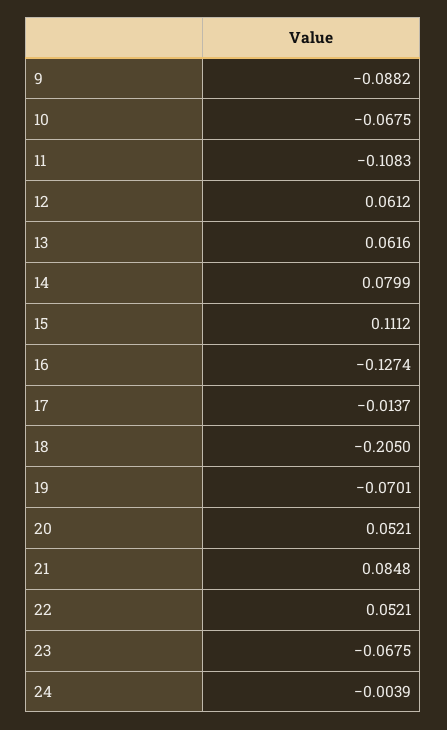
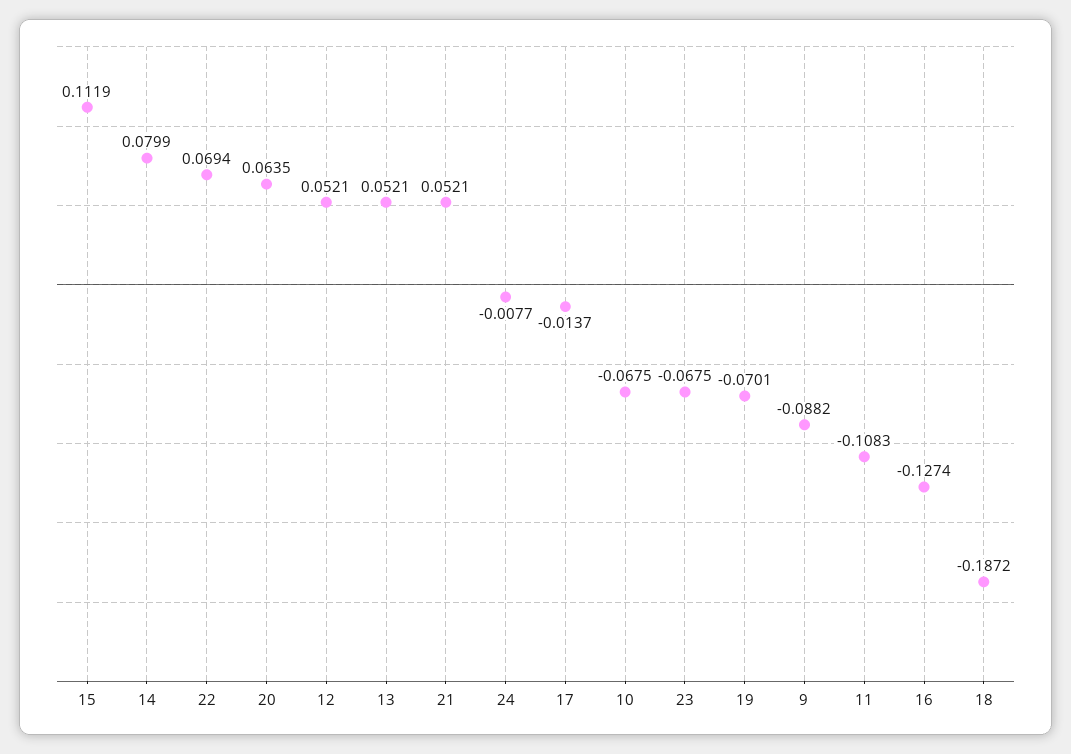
12: 0.0612 -> 0.0521
13: 0.0616 -> 0.0521
15: 0.1112 -> 0.1119
18: -0.205 -> -0.1872
20: 0.0521 -> 0.0635
21: 0.0848 -> 0.0521
22: 0.0521 -> 0.0694
24: -0.0039 -> -0.0077

